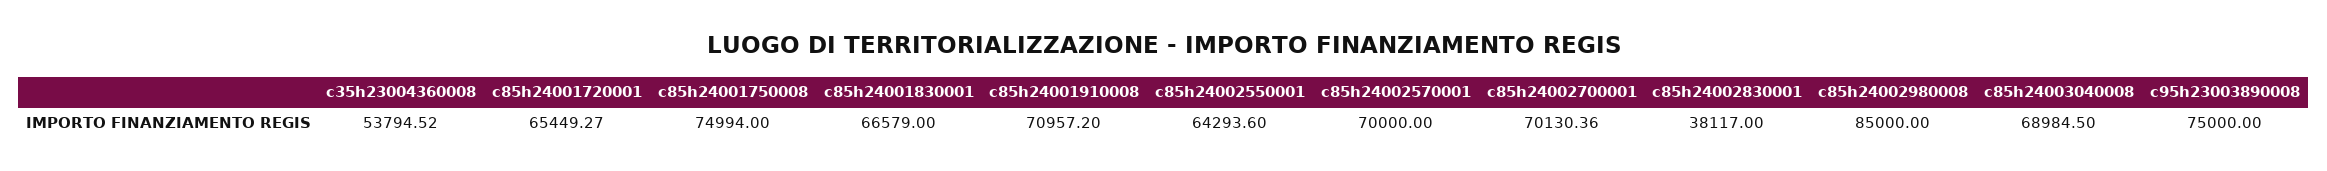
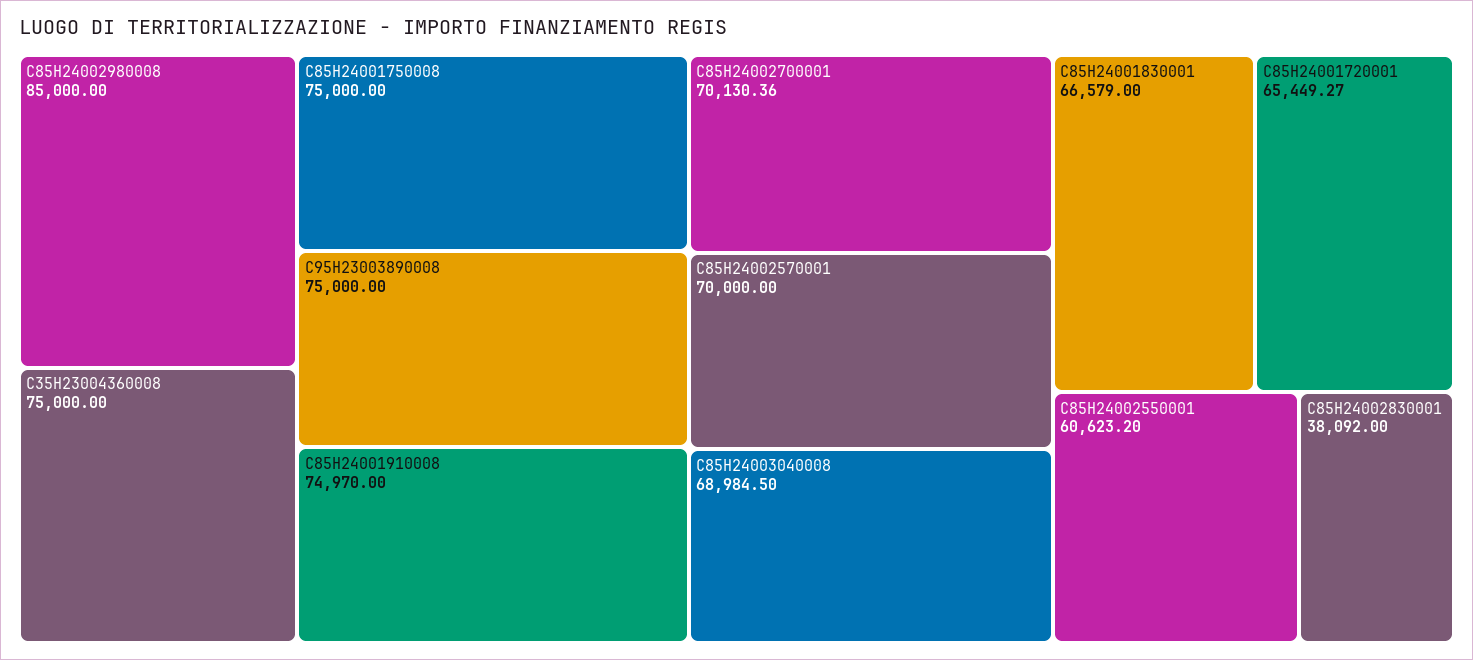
c35h23004360008: 53794.52 -> 75000
c85h24001750008: 74994 -> 75000
c85h24001910008: 70957.2 -> 74970
c85h24002550001: 64293.6 -> 60623.2
c85h24002830001: 38117 -> 38092

